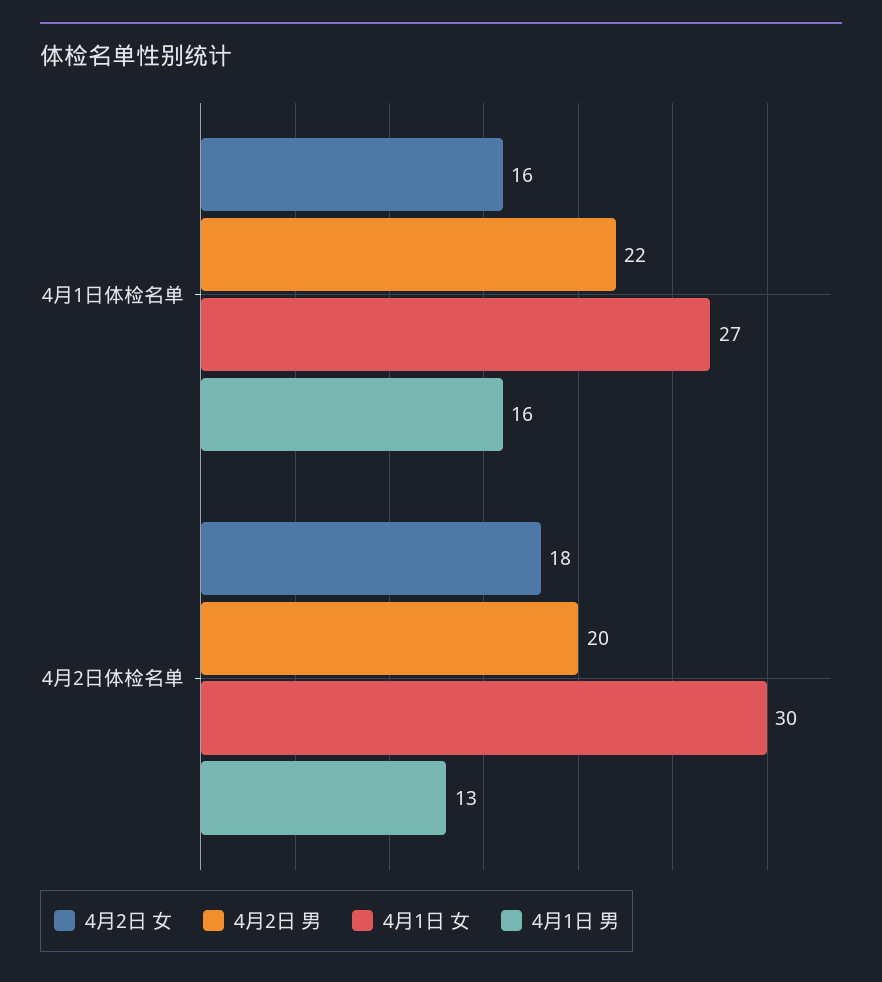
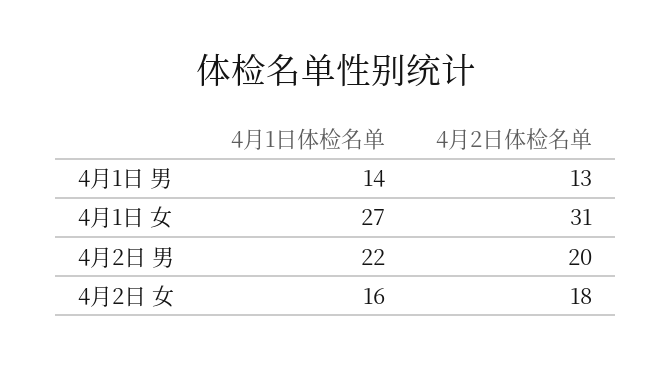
4月1日 男, 4月1日体检名单: 16 -> 14
4月1日 女, 4月2日体检名单: 30 -> 31

